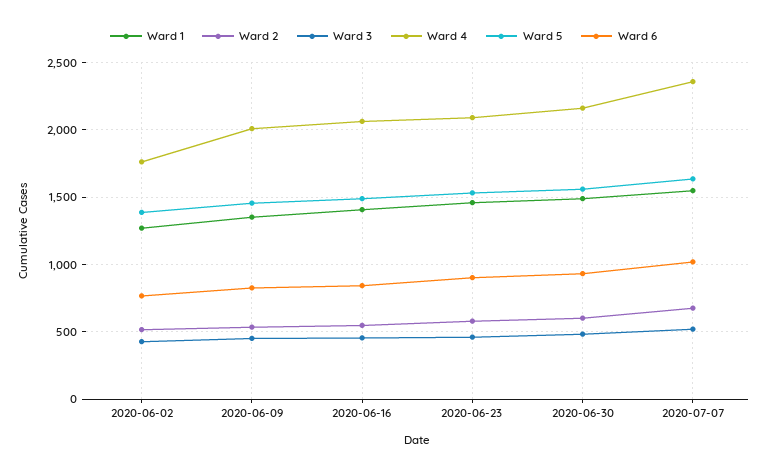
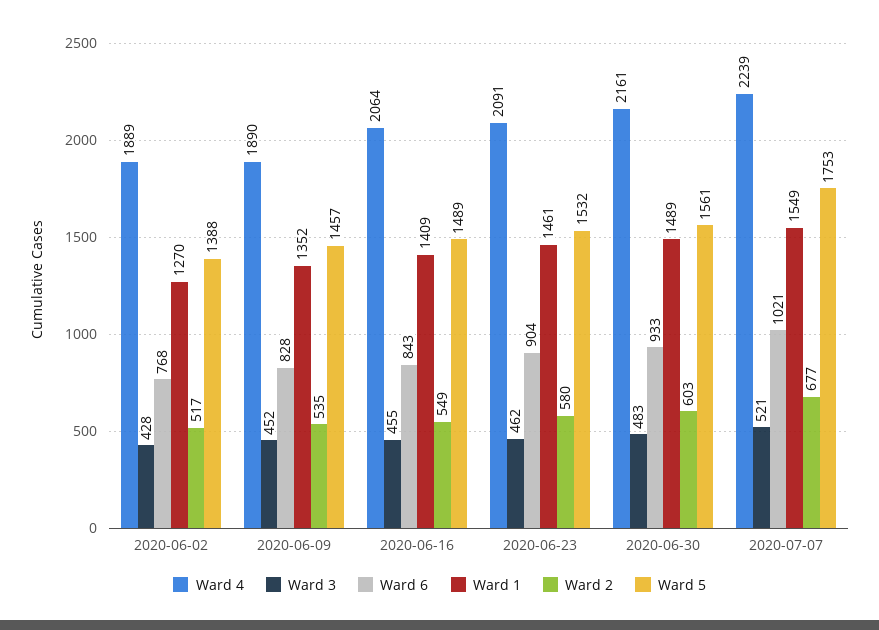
Ward 4, 2020-06-02: 1750 -> 1889
Ward 4, 2020-06-09: 2000 -> 1890
Ward 4, 2020-07-07: 2350 -> 2239
Ward 5, 2020-07-07: 1650 -> 1753

